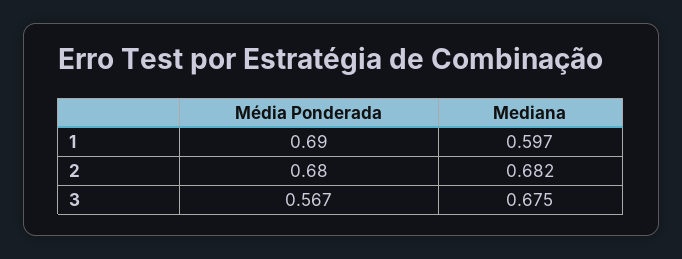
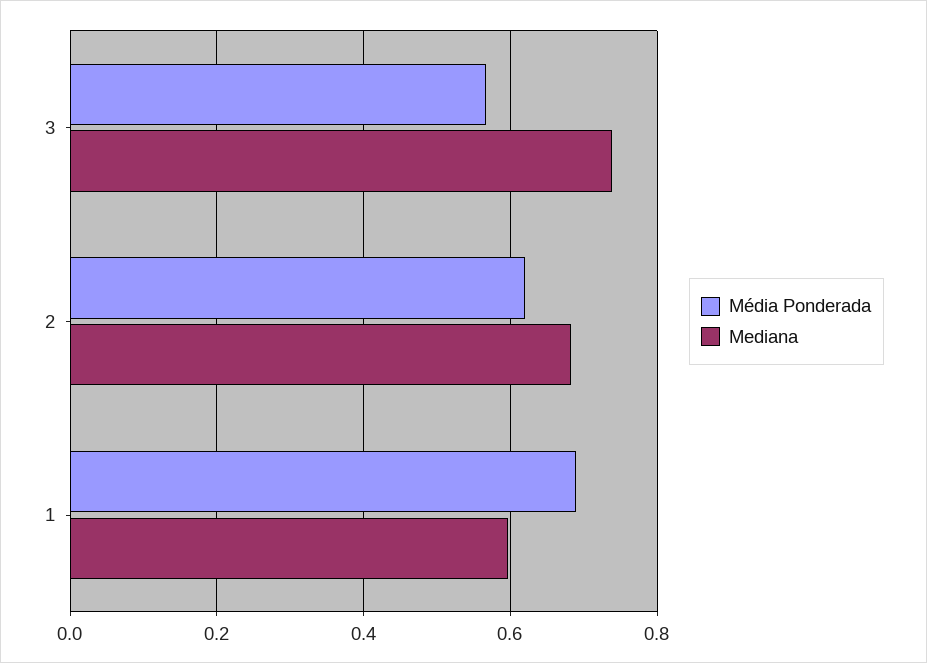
Média Ponderada, 2: 0.68 -> 0.62
Mediana, 3: 0.675 -> 0.74

